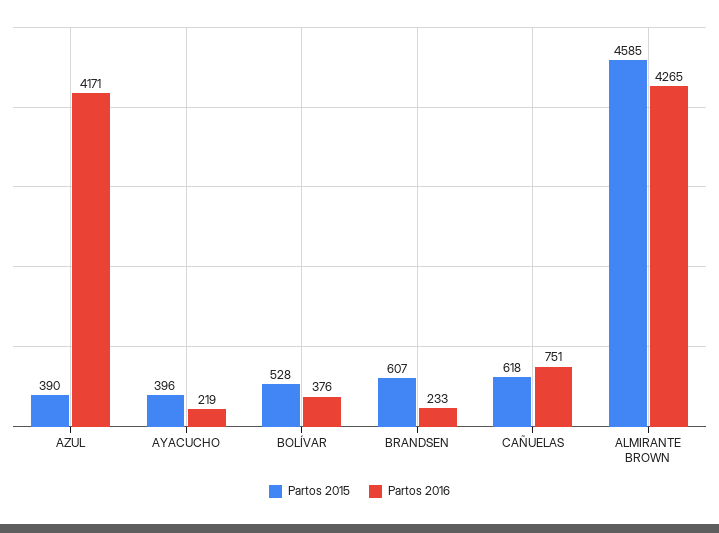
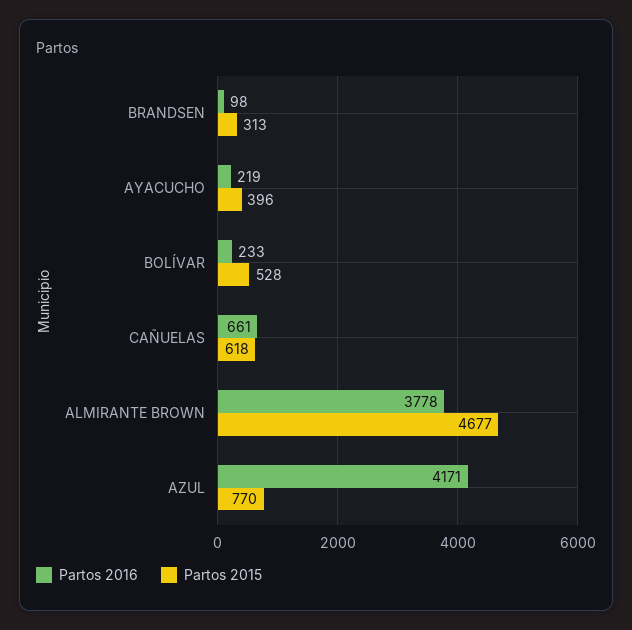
Partos 2015, AZUL: 390 -> 770
Partos 2016, BOLÍVAR: 376 -> 233
Partos 2015, BRANDSEN: 607 -> 313
Partos 2016, BRANDSEN: 233 -> 98
Partos 2016, CAÑUELAS: 751 -> 661
Partos 2015, ALMIRANTE BROWN: 4585 -> 4677
Partos 2016, ALMIRANTE BROWN: 4265 -> 3778

